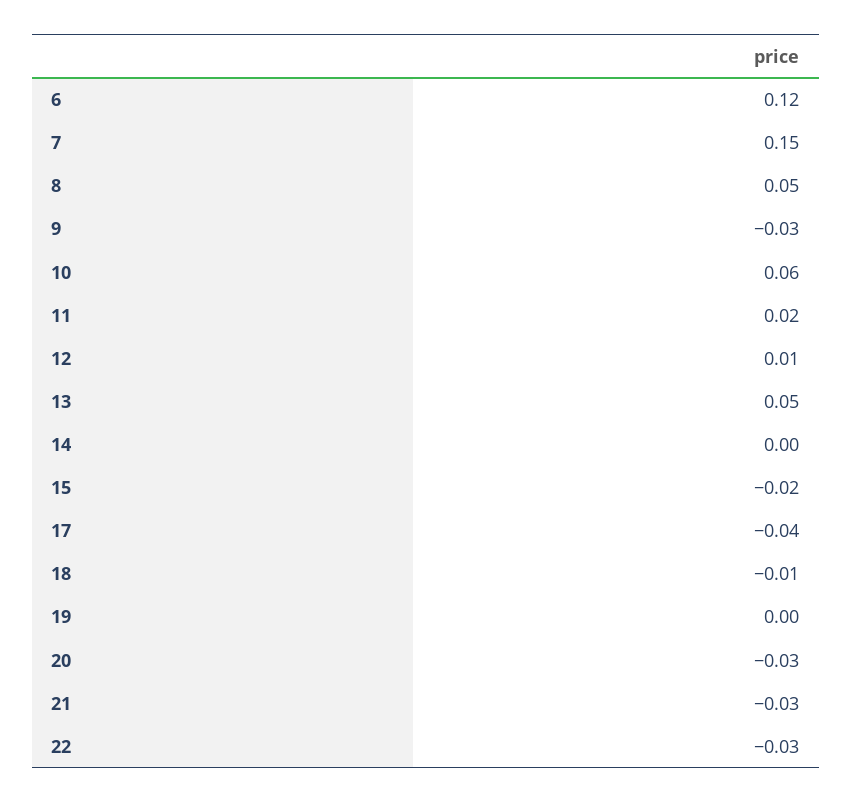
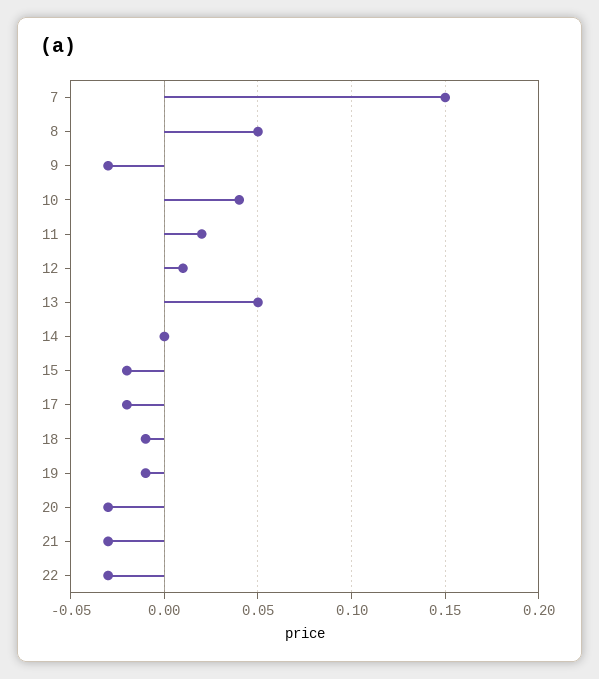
6: 0.12 -> none
10: 0.06 -> 0.04
17: -0.04 -> -0.02
19: 0 -> -0.01

